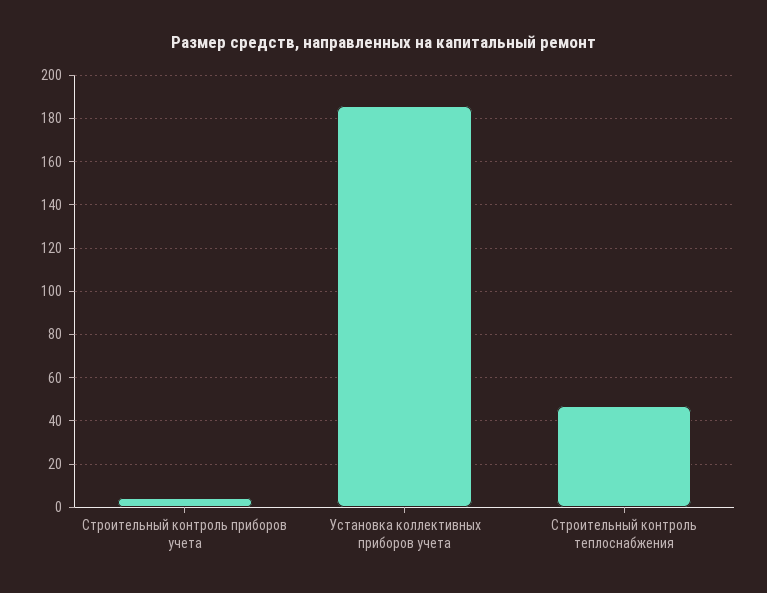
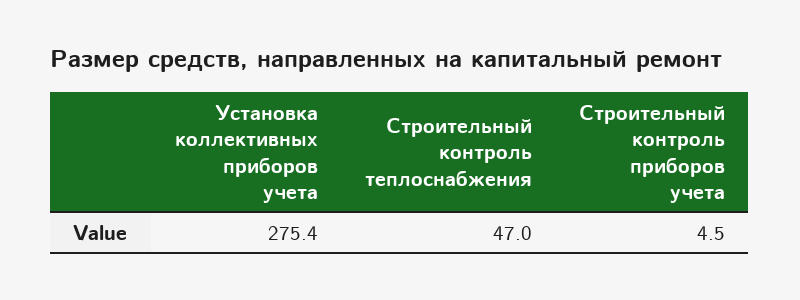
Установка коллективных приборов учета: 185 -> 275.4

